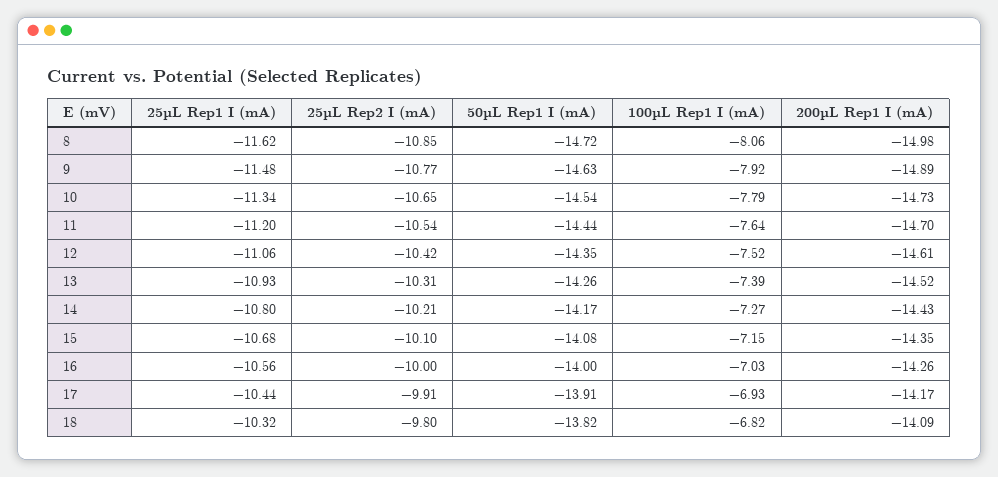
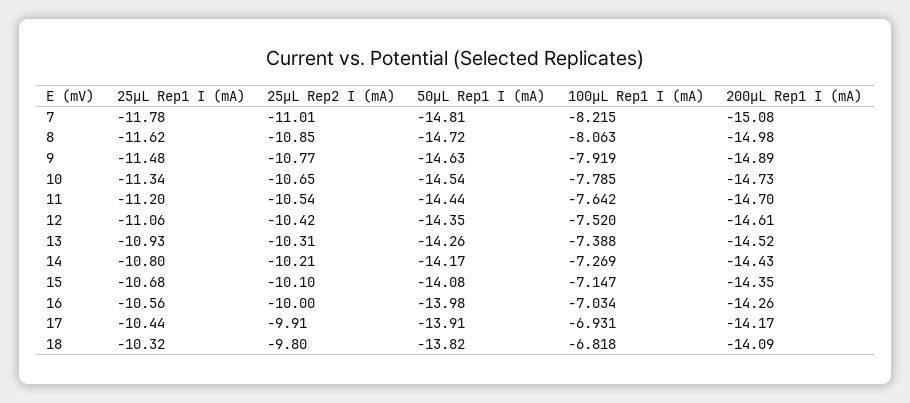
50µL Rep1 I (mA), 16: -14 -> -13.98
25µL Rep1 I (mA), 7: none -> -11.78
25µL Rep2 I (mA), 7: none -> -11.01
50µL Rep1 I (mA), 7: none -> -14.81
100µL Rep1 I (mA), 7: none -> -8.215
200µL Rep1 I (mA), 7: none -> -15.08

